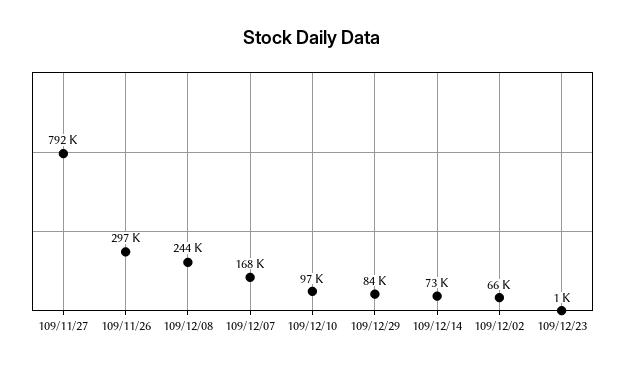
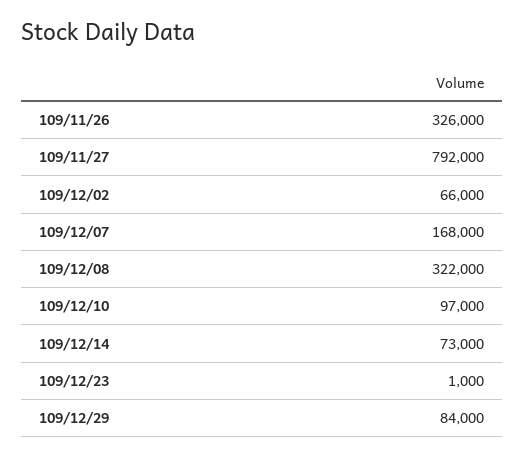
109/11/26: 297000 -> 326000
109/12/08: 244000 -> 322000

